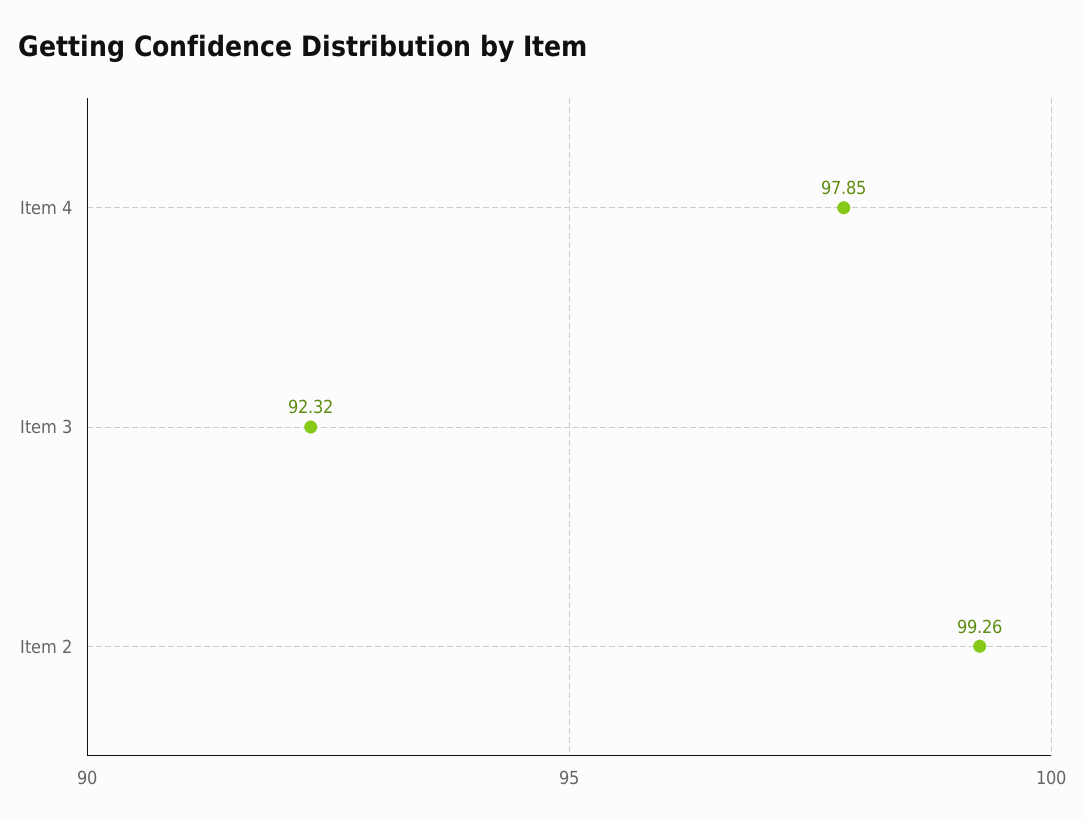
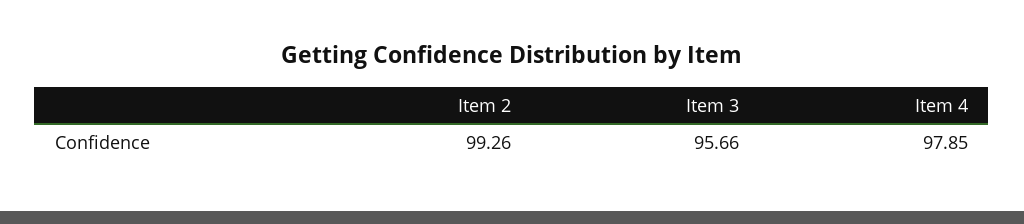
Item 3: 92.32 -> 95.66

